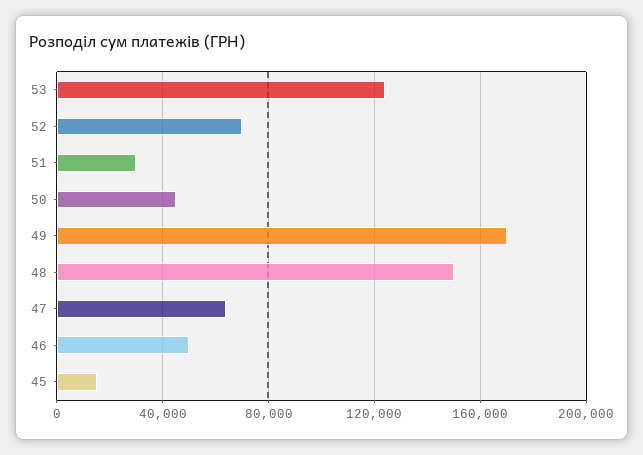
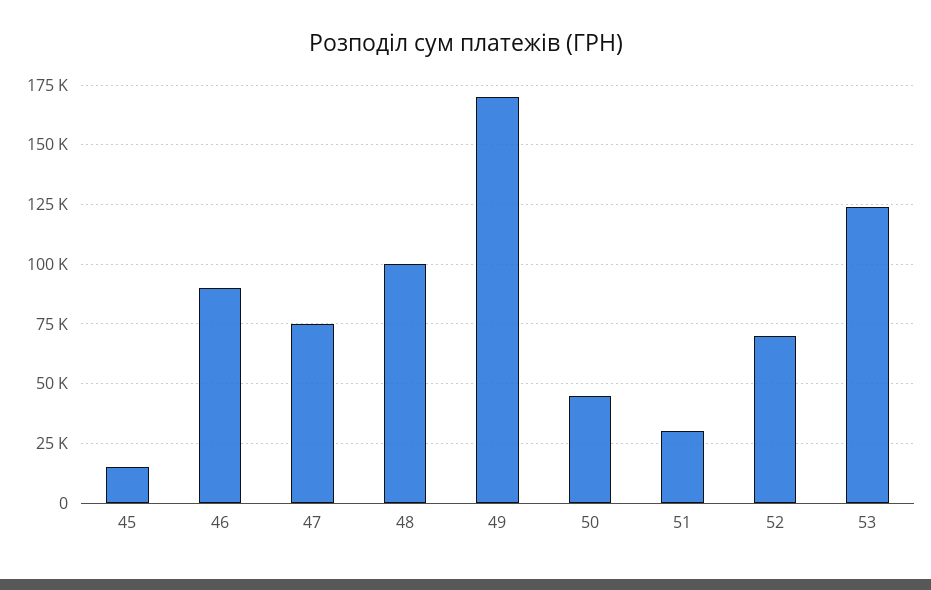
48: 150000 -> 100000
47: 65000 -> 75000
46: 50000 -> 90000

